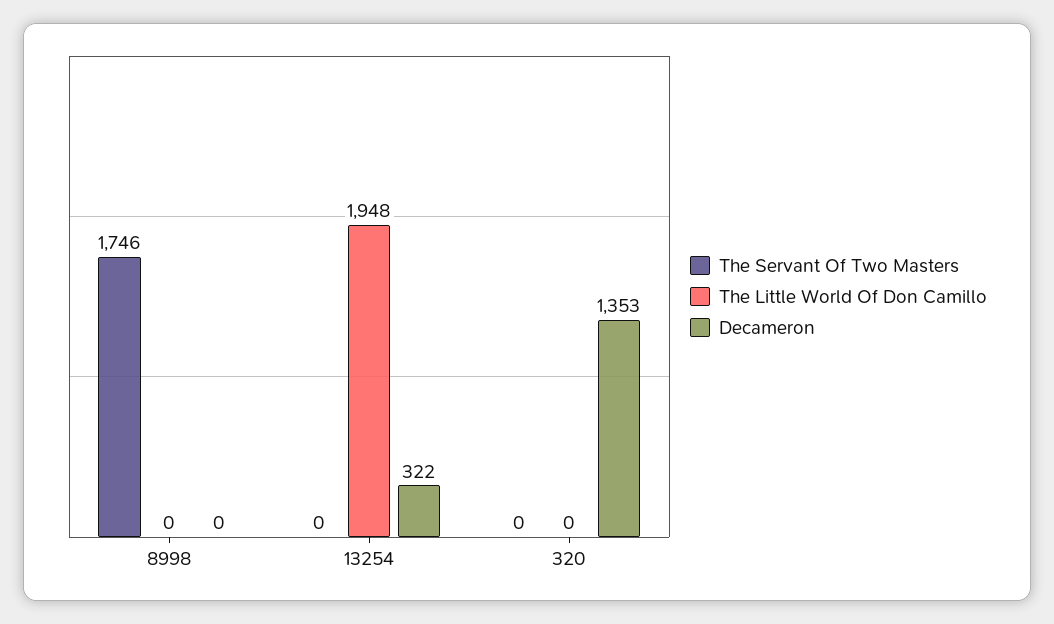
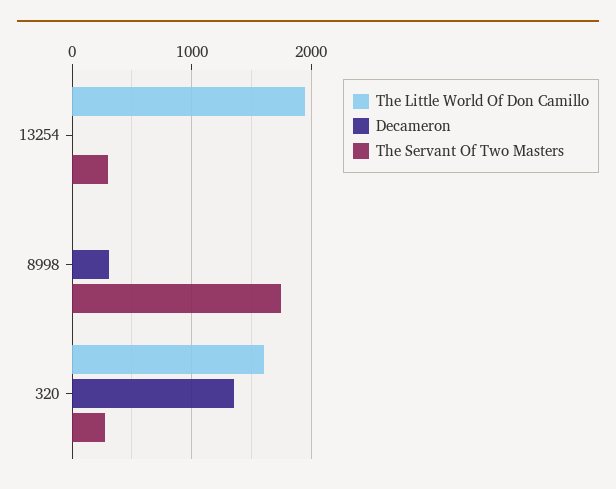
Decameron, 8998: 0 -> 300
The Servant Of Two Masters, 13254: 0 -> 300
Decameron, 13254: 322 -> 0
The Servant Of Two Masters, 320: 0 -> 300
The Little World Of Don Camillo, 320: 0 -> 1600

